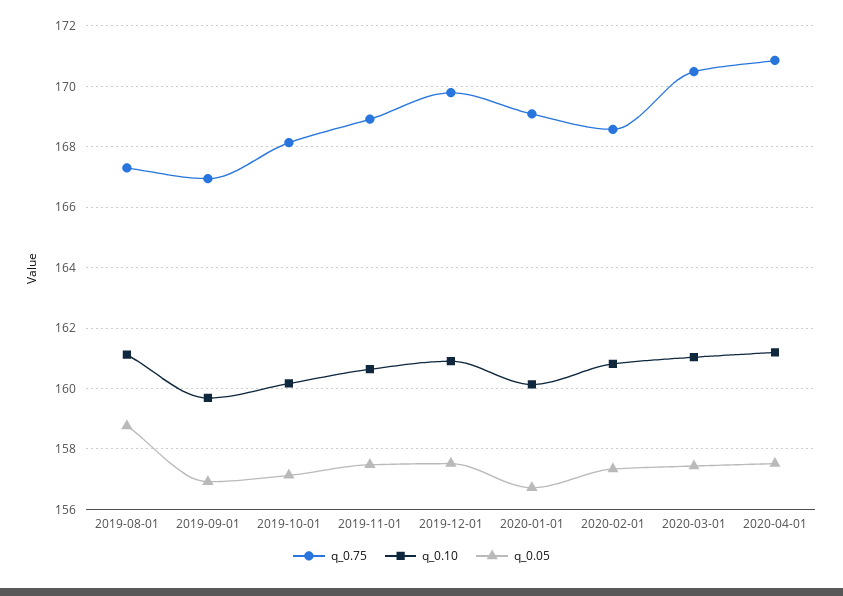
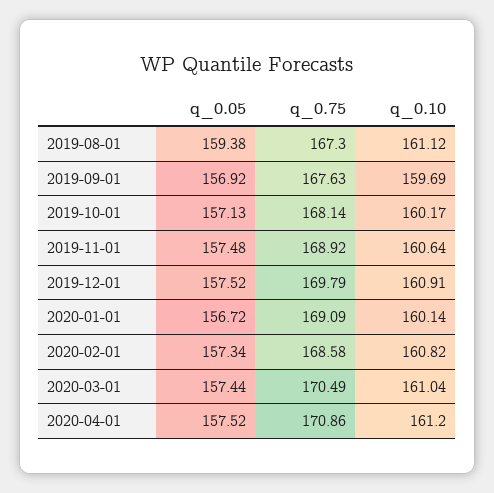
q_0.05, 2019-08-01: 158.8 -> 159.38
q_0.75, 2019-09-01: 167 -> 167.63

